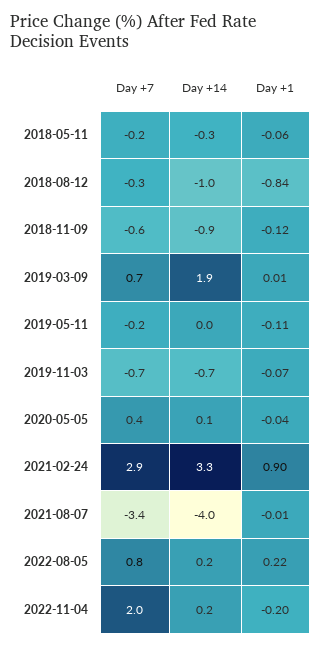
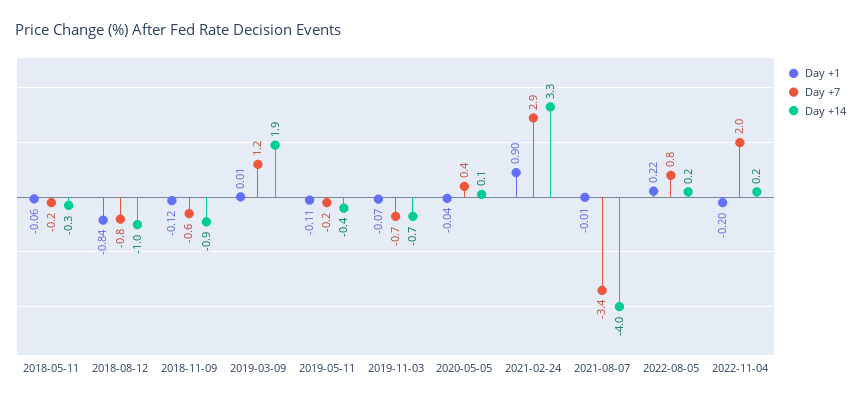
Day +7, 2018-08-12: -0.3 -> -0.8
Day +7, 2019-03-09: 0.7 -> 1.2
Day +14, 2019-05-11: 0 -> -0.4

